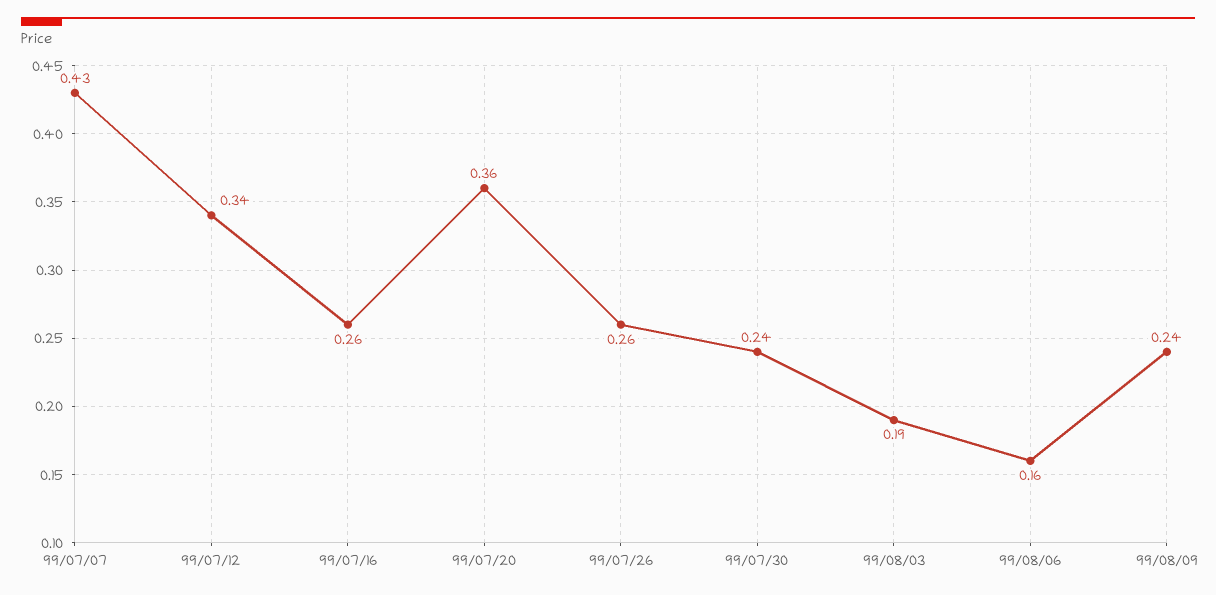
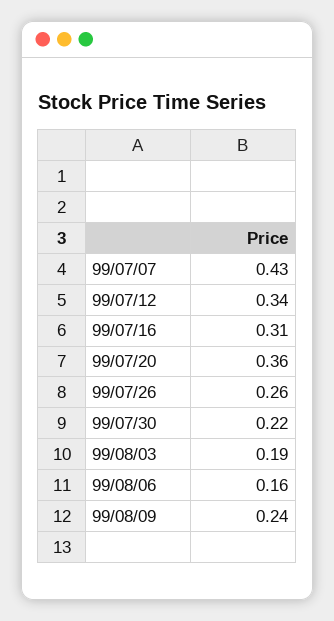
99/07/16: 0.26 -> 0.31
99/07/30: 0.24 -> 0.22

